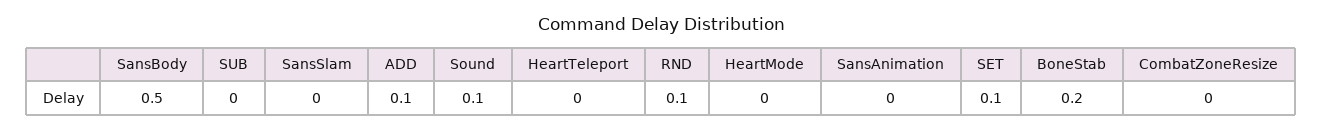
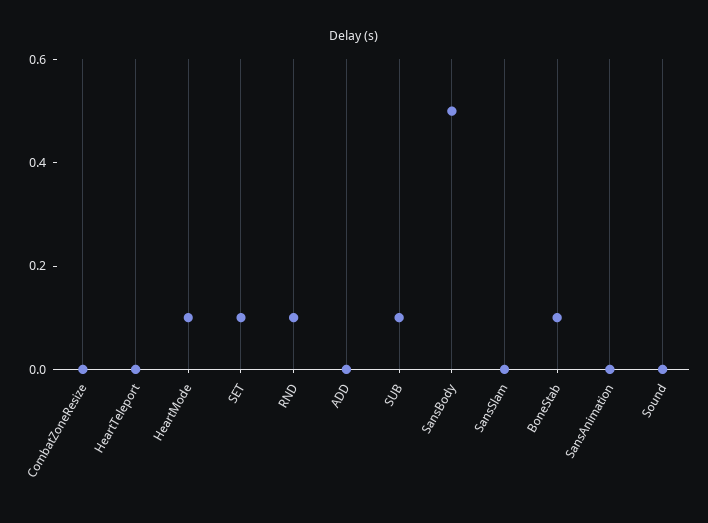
SUB: 0 -> 0.1
ADD: 0.1 -> 0
Sound: 0.1 -> 0
HeartMode: 0 -> 0.1
BoneStab: 0.2 -> 0.1

